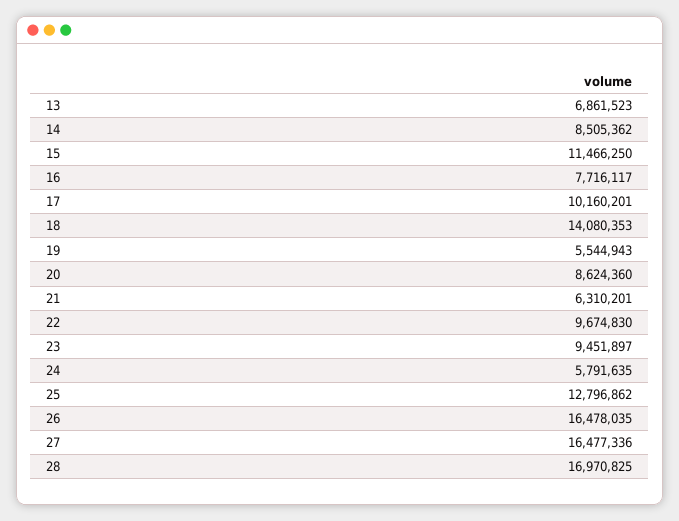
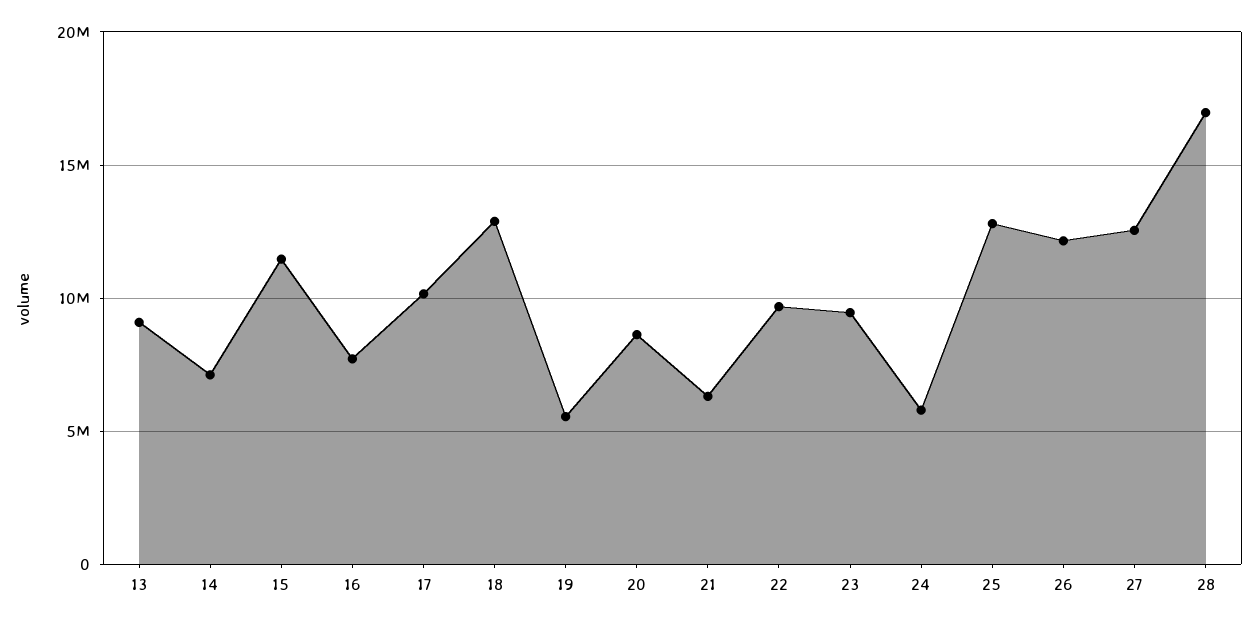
13: 6861523 -> 9000000
14: 8505362 -> 7000000
18: 14080353 -> 13000000
26: 16478035 -> 12000000
27: 16477336 -> 12500000

